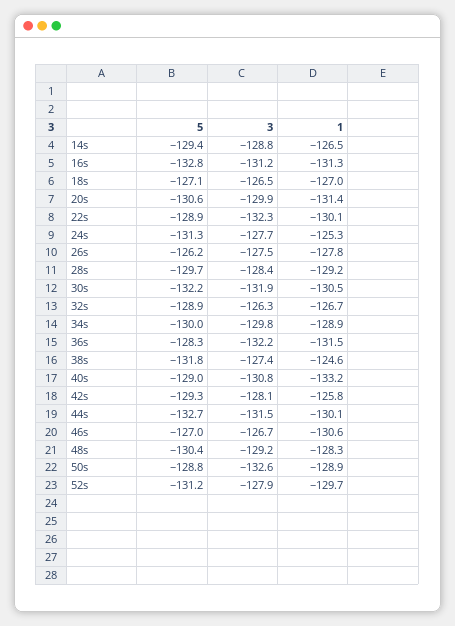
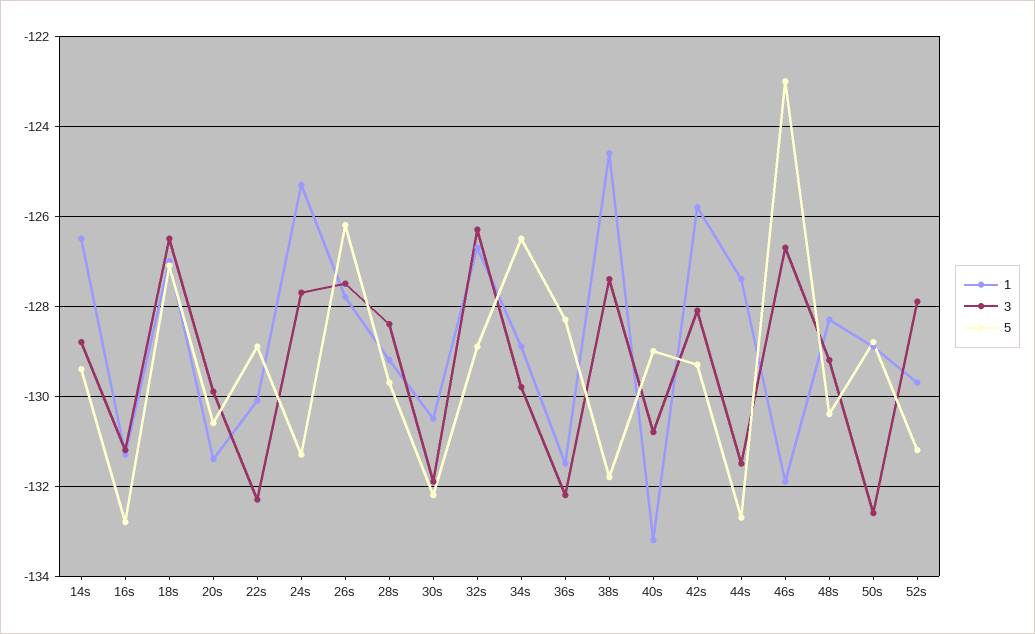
5, 34s: -130 -> -126.5
1, 44s: -130.1 -> -127.5
5, 46s: -127 -> -123
1, 46s: -130.6 -> -132

